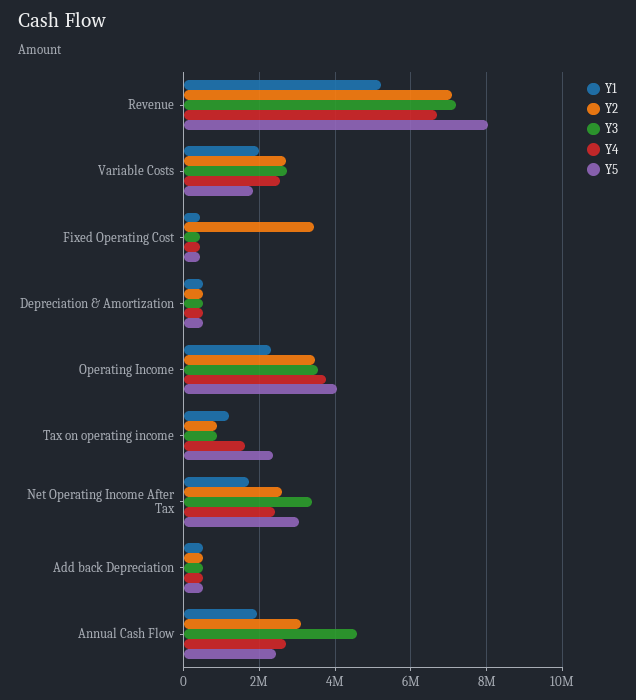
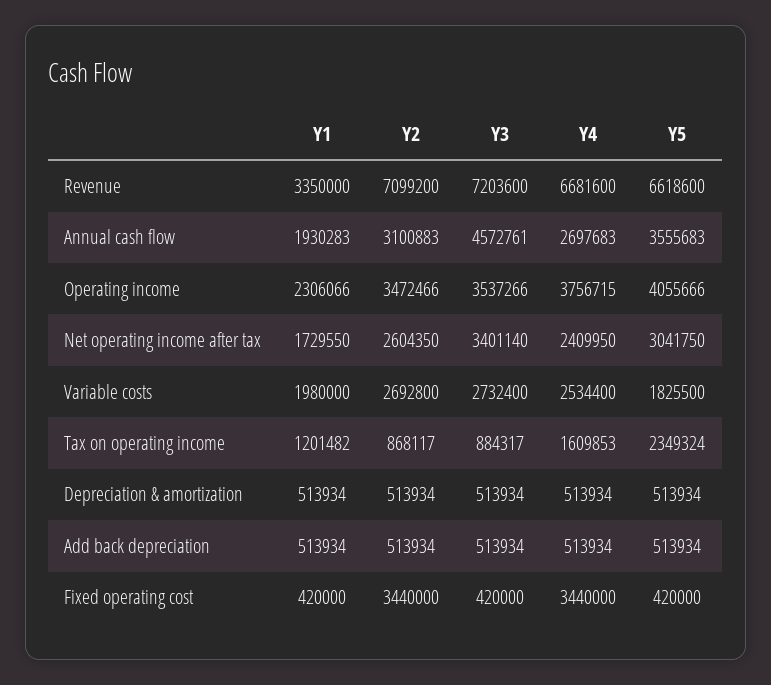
Y1, Revenue: 5200000 -> 3350000
Y5, Revenue: 8000000 -> 6618600
Y4, Fixed Operating Cost: 400000 -> 3440000
Y5, Annual Cash Flow: 2400000 -> 3555683

